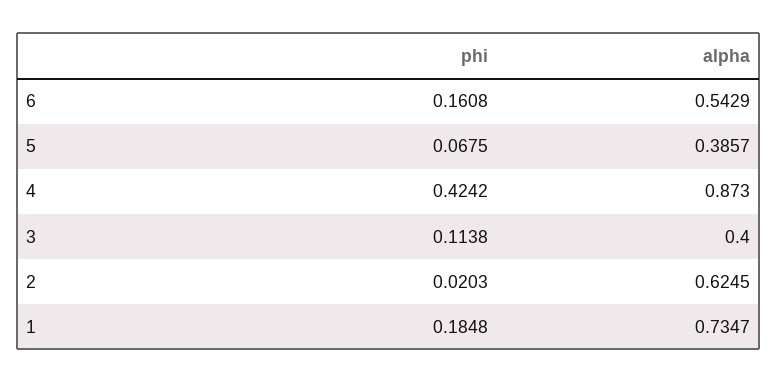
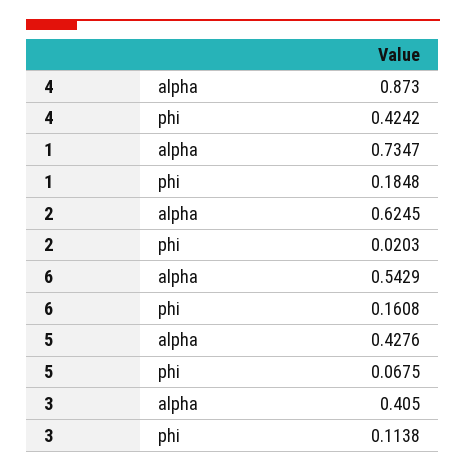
alpha, 5: 0.3857 -> 0.4276
alpha, 3: 0.4 -> 0.405

